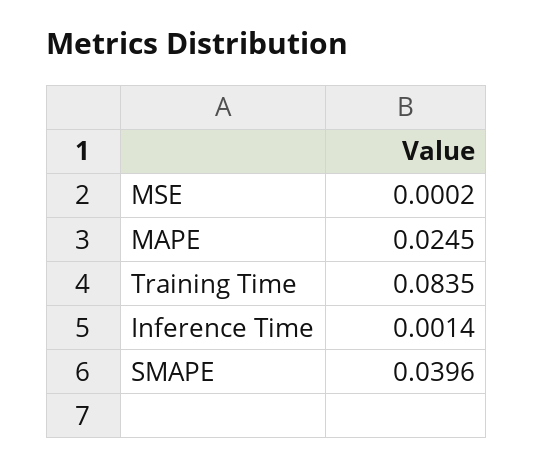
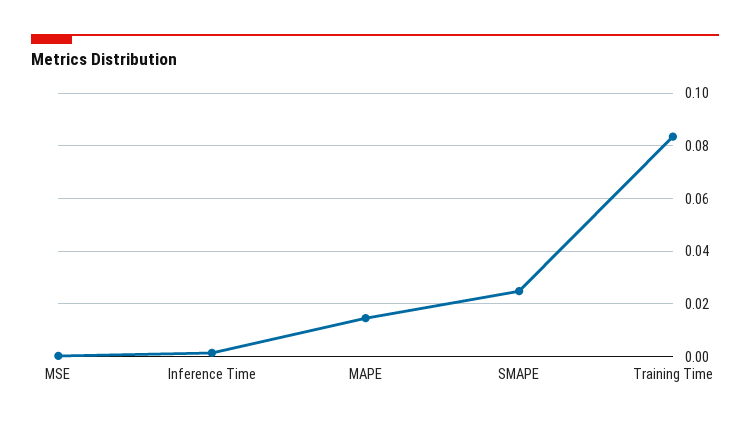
MAPE: 0.0245 -> 0.015
SMAPE: 0.0396 -> 0.025

